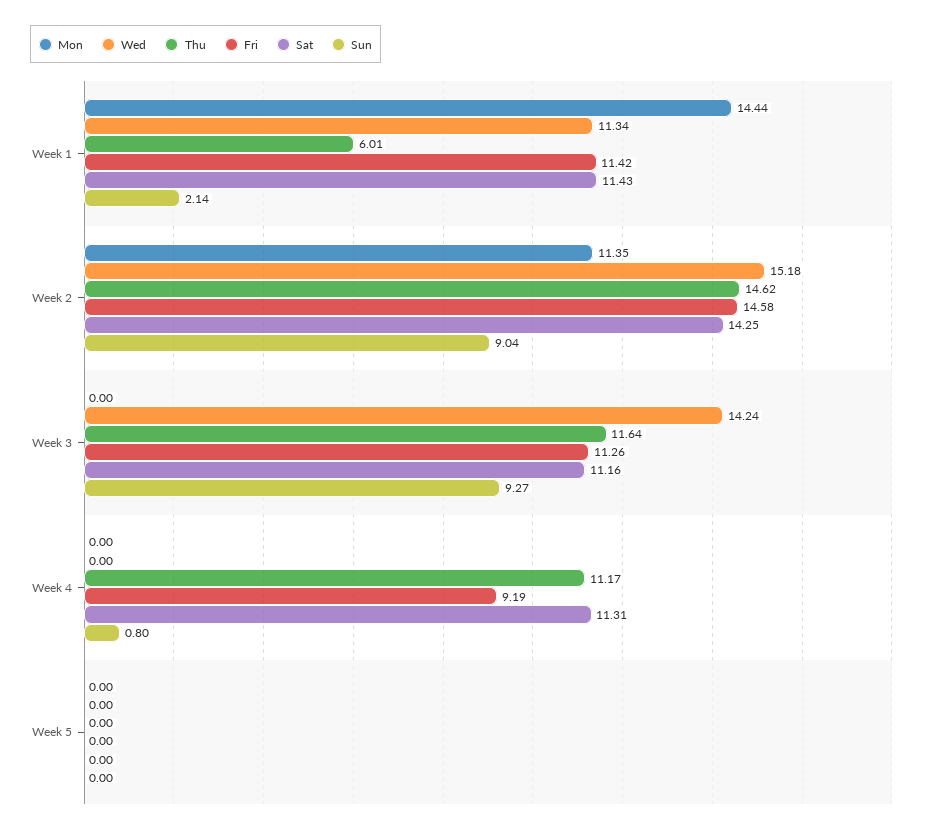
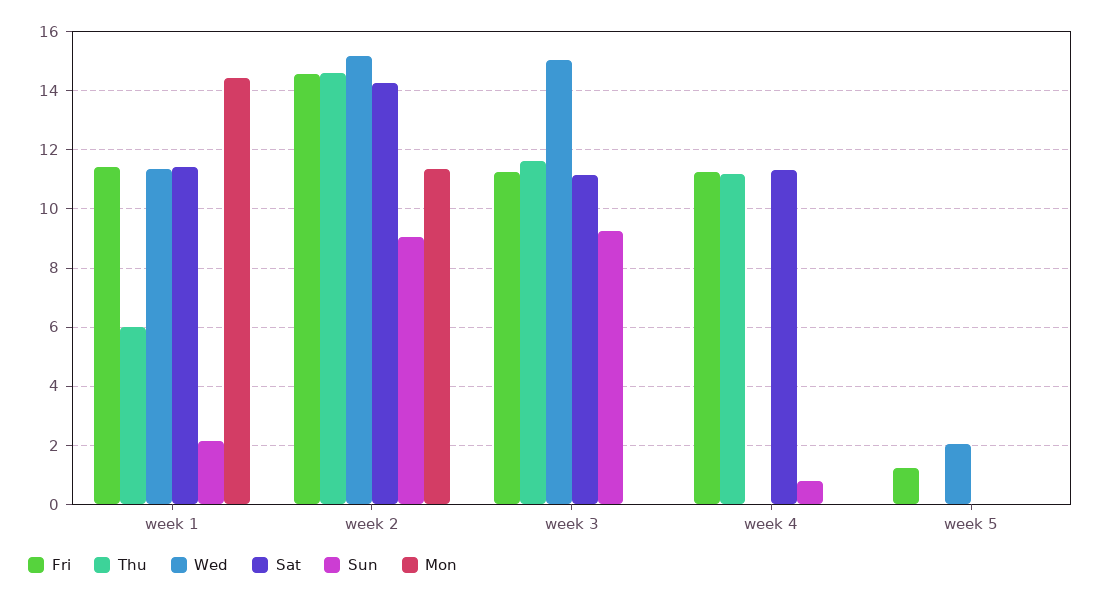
Wed, Week 3: 14.24 -> 15
Fri, Week 4: 9.19 -> 11.25
Wed, Week 5: 0 -> 2
Fri, Week 5: 0 -> 1.25

